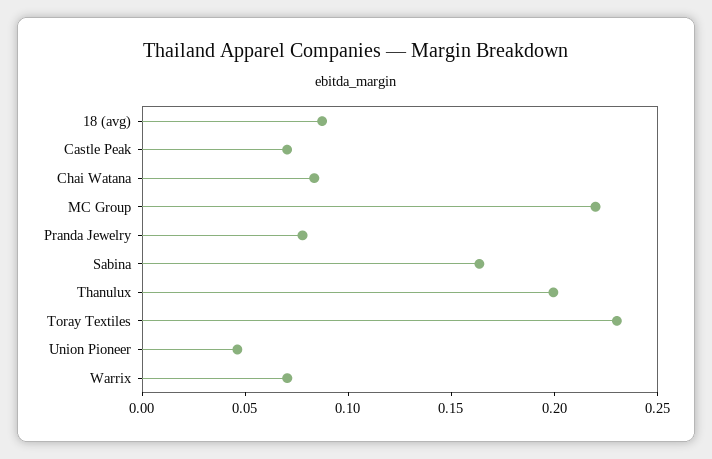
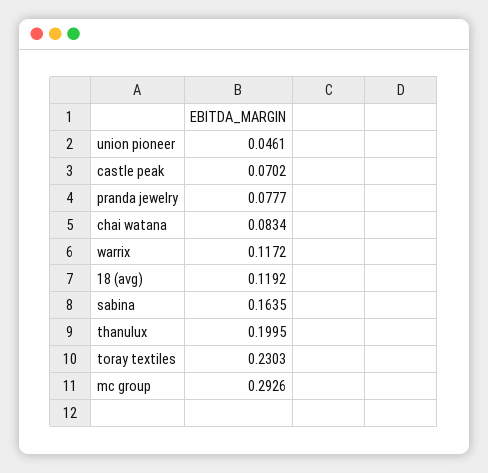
18 (avg): 0.09 -> 0.1192
MC Group: 0.22 -> 0.2926
Warrix: 0.07 -> 0.1172

